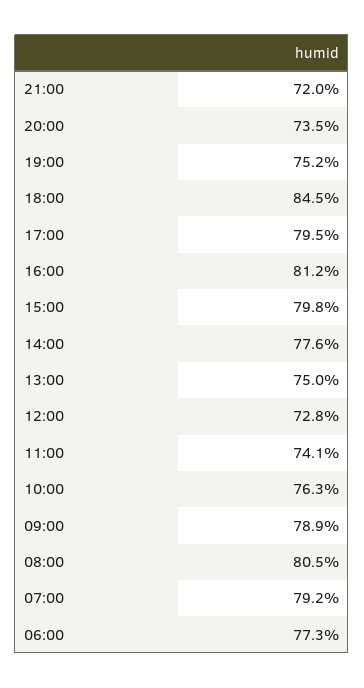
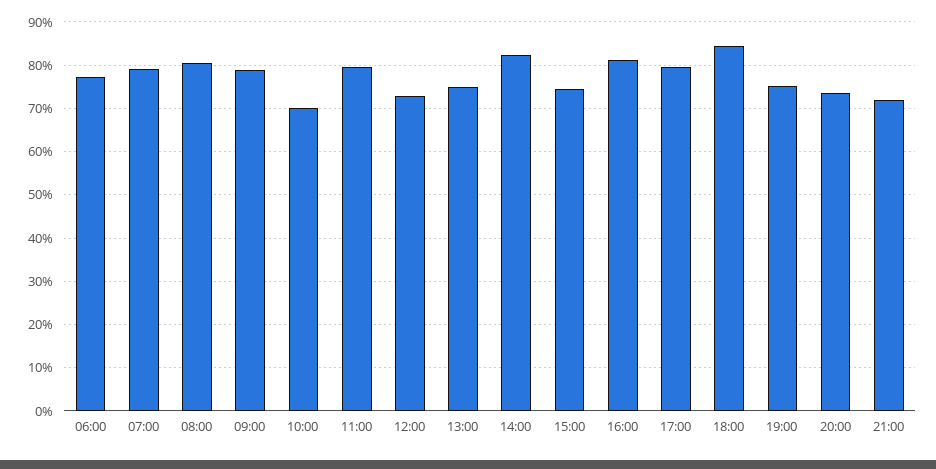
15:00: 79.8 -> 74
14:00: 77.6 -> 82
11:00: 74.1 -> 80
10:00: 76.3 -> 70

